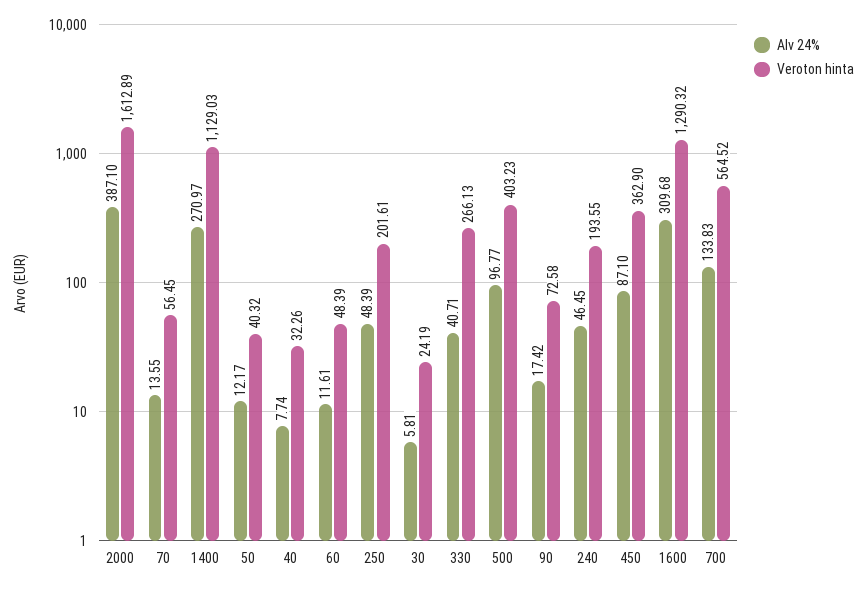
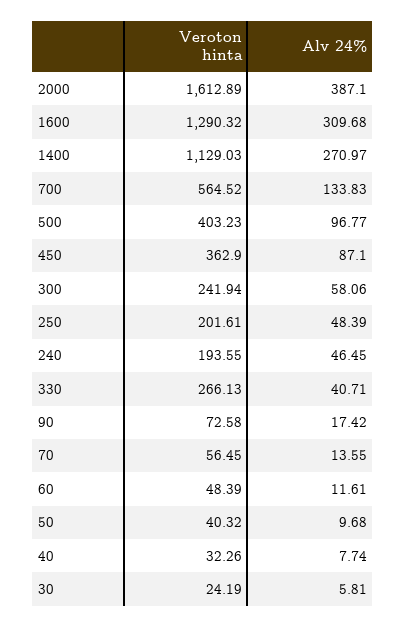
Alv 24%, 50: 12.17 -> 9.68
Veroton hinta, 300: none -> 241.94
Alv 24%, 300: none -> 58.06

